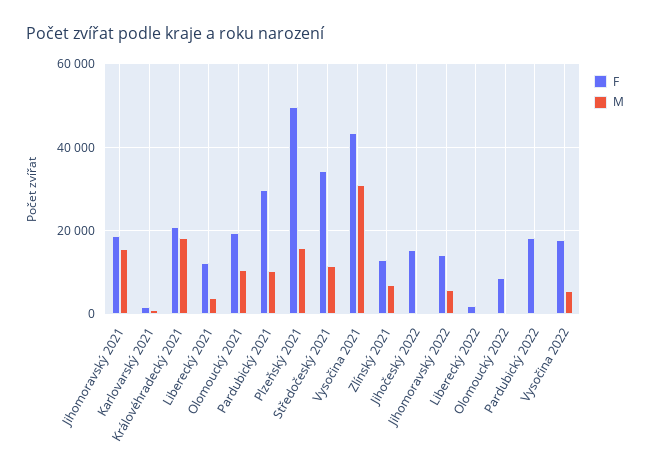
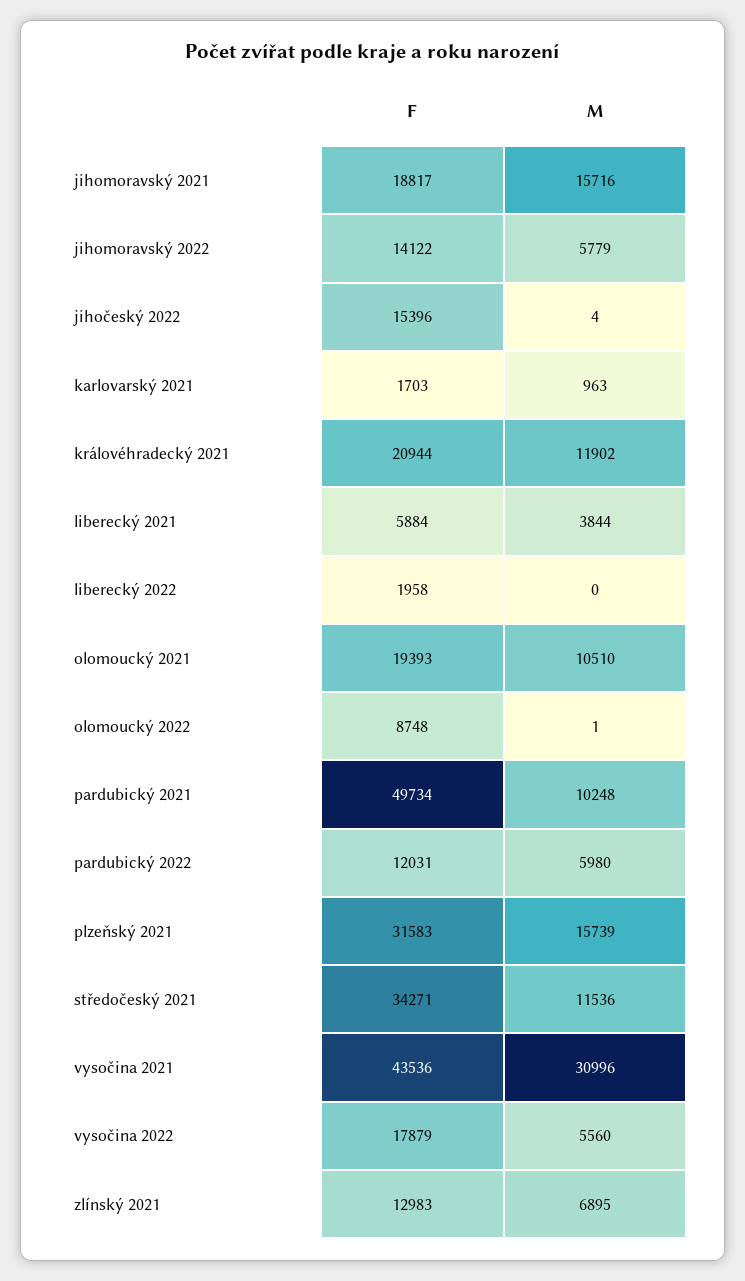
M, Královéhradecký 2021: 18000 -> 11902
F, Liberecký 2021: 12000 -> 5884
F, Pardubický 2021: 30000 -> 49734
F, Plzeňský 2021: 50000 -> 31583
F, Pardubický 2022: 18000 -> 12031
M, Pardubický 2022: 0 -> 5980

